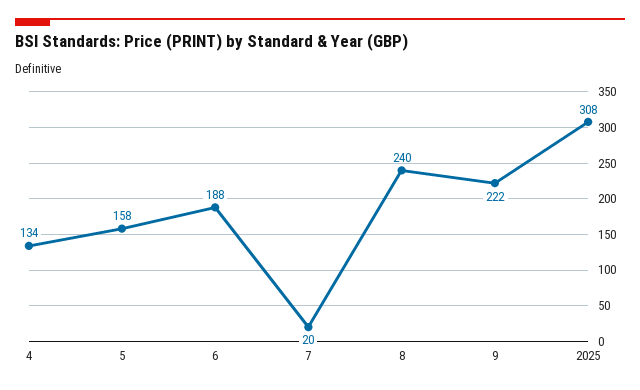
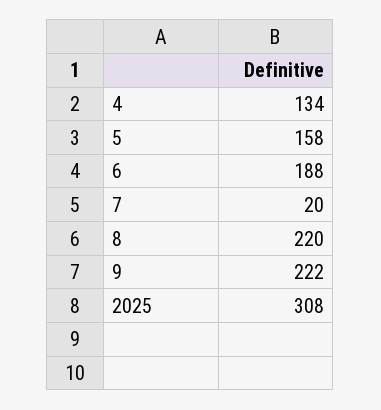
8: 240 -> 220

